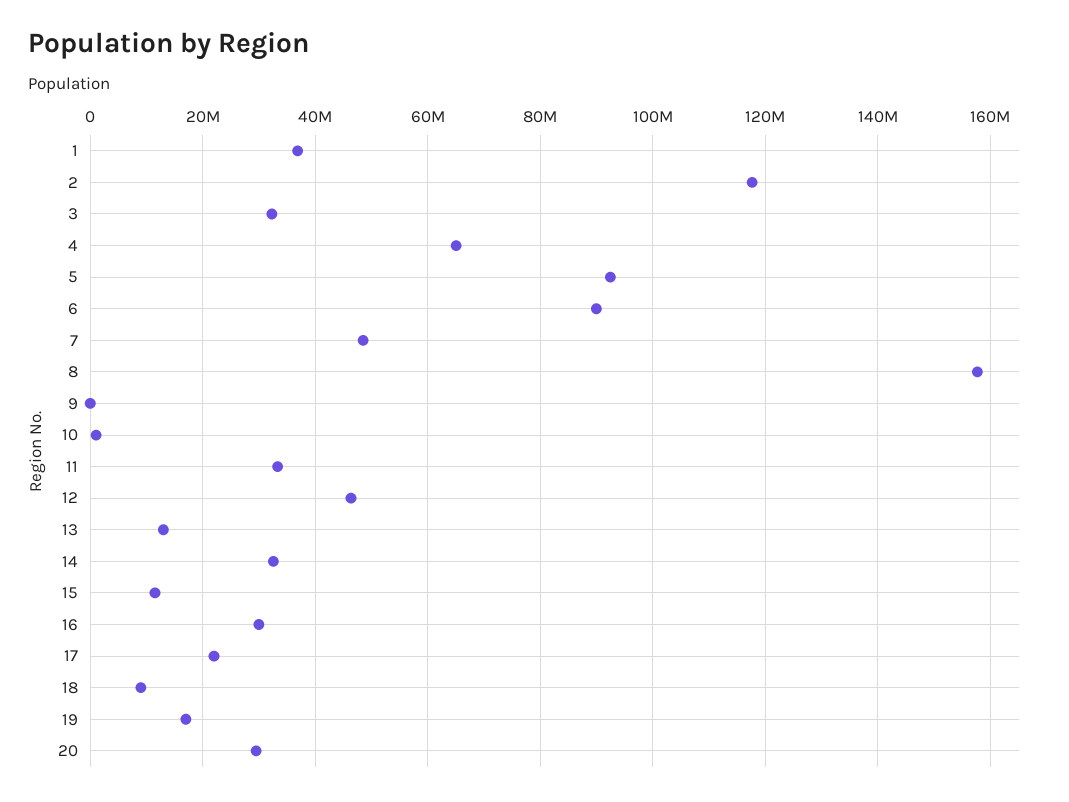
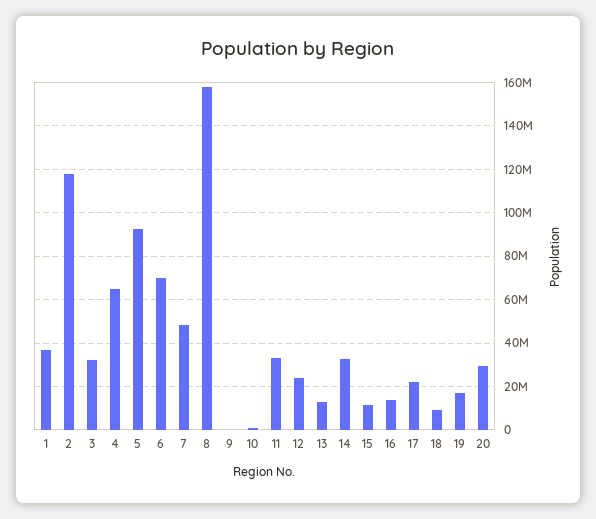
6: 90000000 -> 70000000
12: 46000000 -> 25000000
16: 30000000 -> 15000000

